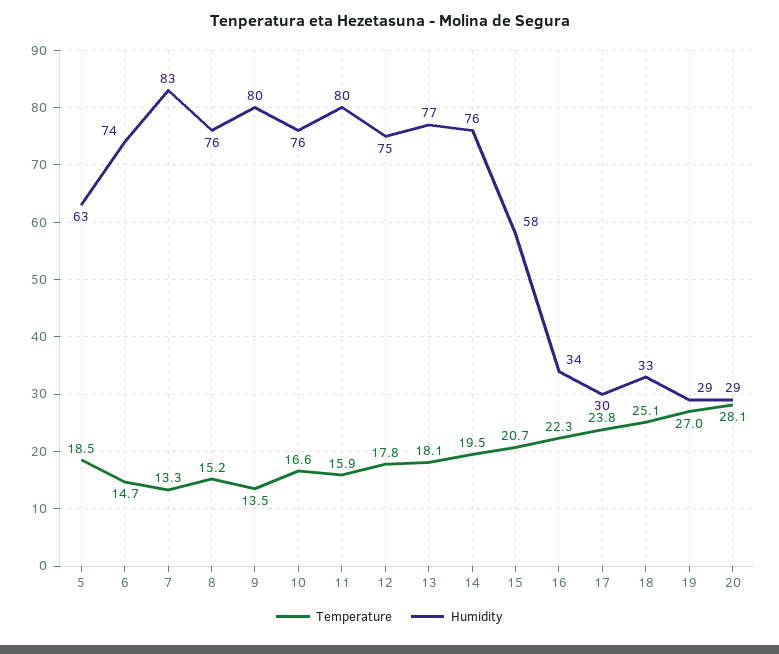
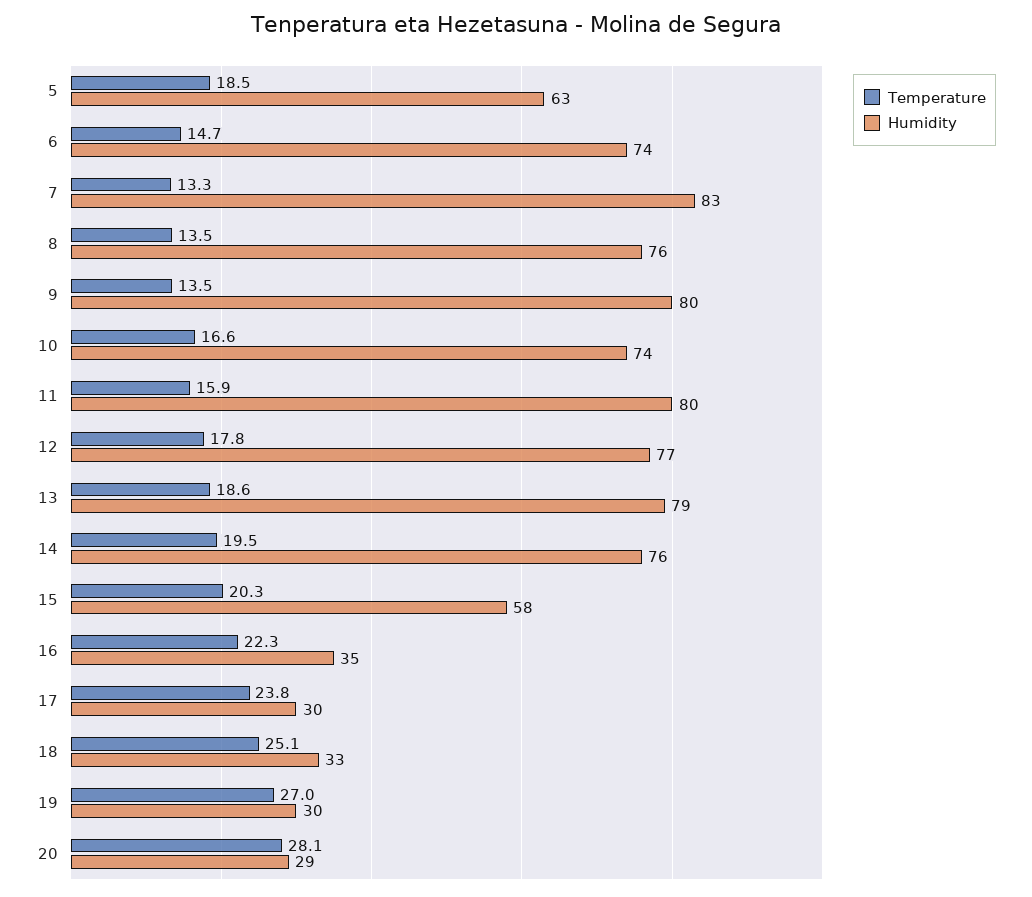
Temperature, 8: 15.2 -> 13.5
Humidity, 10: 76 -> 74
Humidity, 12: 75 -> 77
Temperature, 13: 18.1 -> 18.6
Humidity, 13: 77 -> 79
Temperature, 15: 20.7 -> 20.3
Humidity, 16: 34 -> 35
Humidity, 19: 29 -> 30

